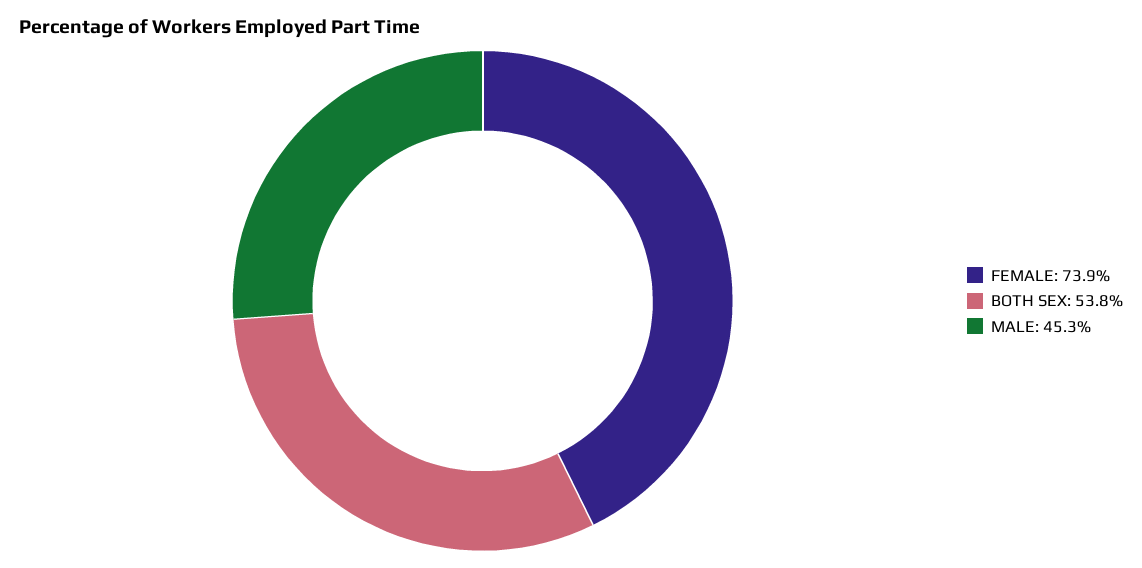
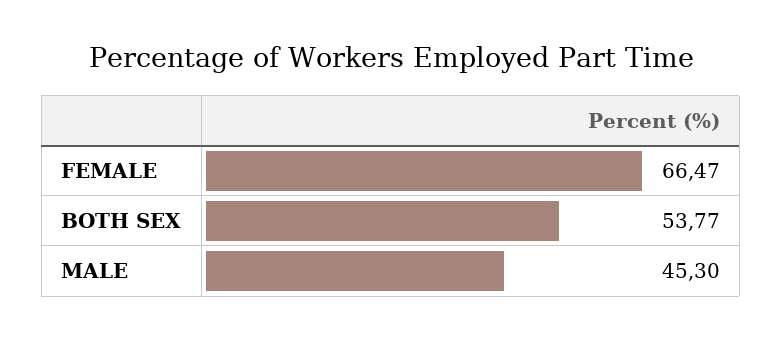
FEMALE: 73.9 -> 66.47

